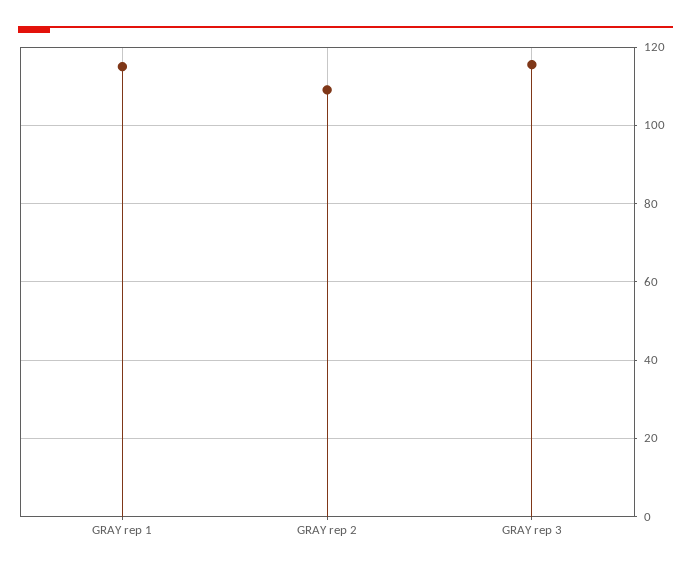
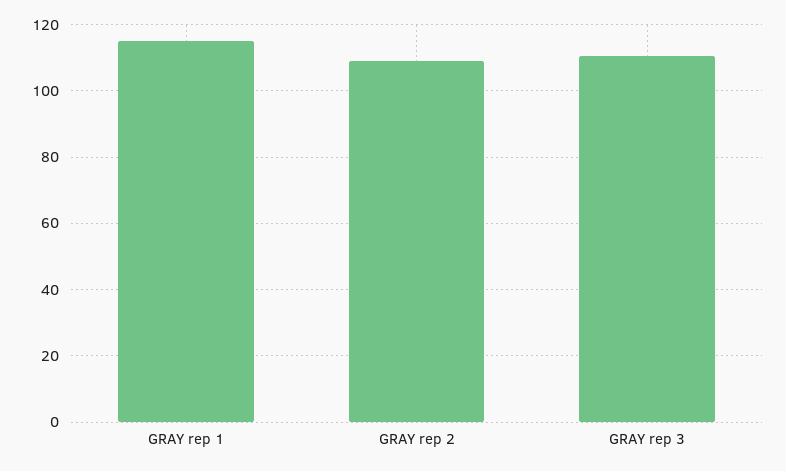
GRAY rep 3: 116 -> 110

